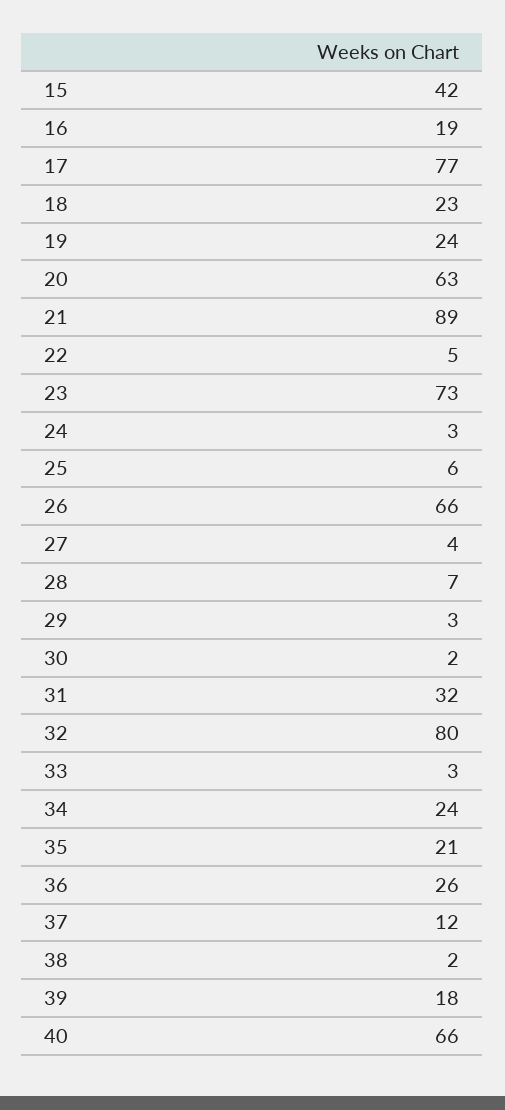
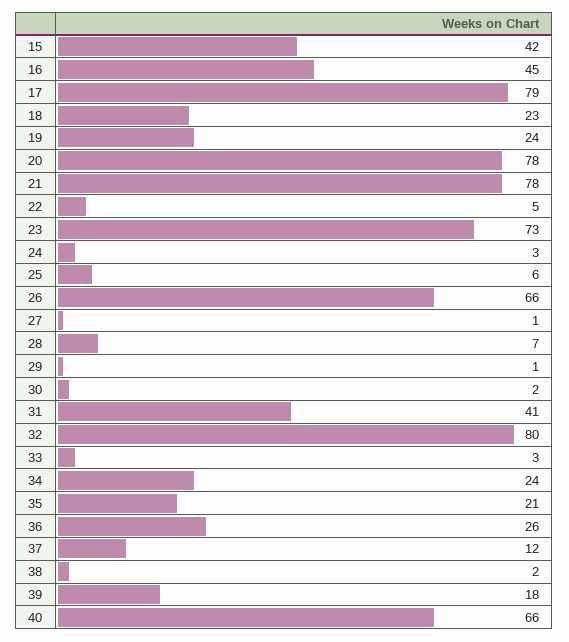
16: 19 -> 45
17: 77 -> 79
20: 63 -> 78
21: 89 -> 78
27: 4 -> 1
29: 3 -> 1
31: 32 -> 41

